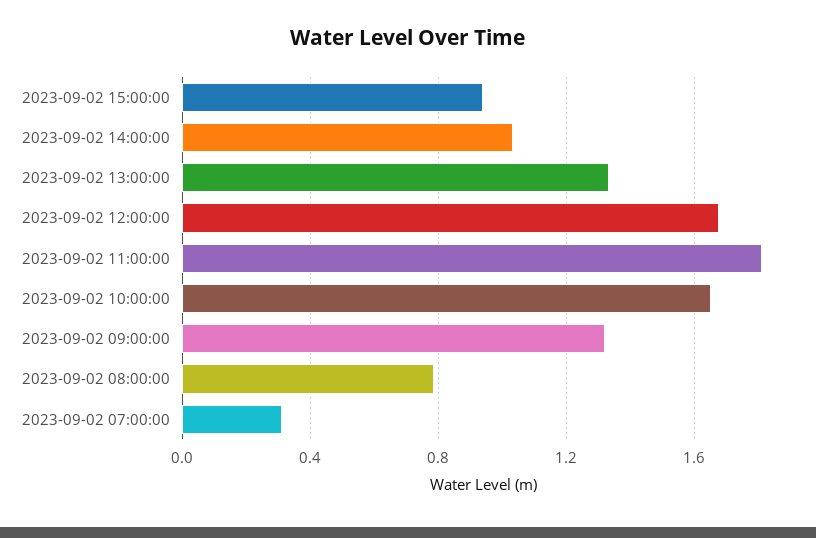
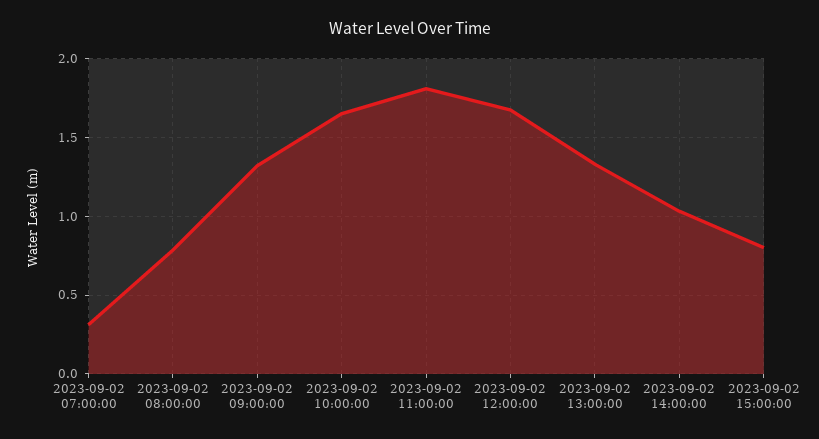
2023-09-02 15:00:00: 0.95 -> 0.8

